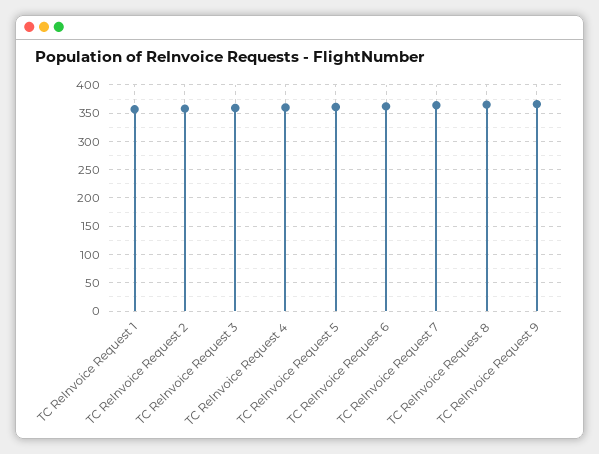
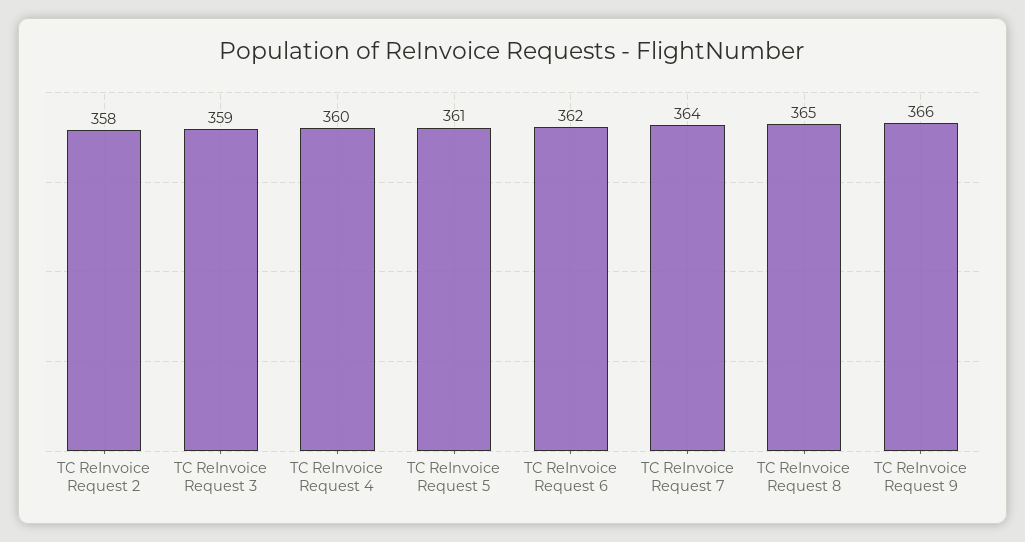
TC ReInvoice Request 1: 350 -> none

